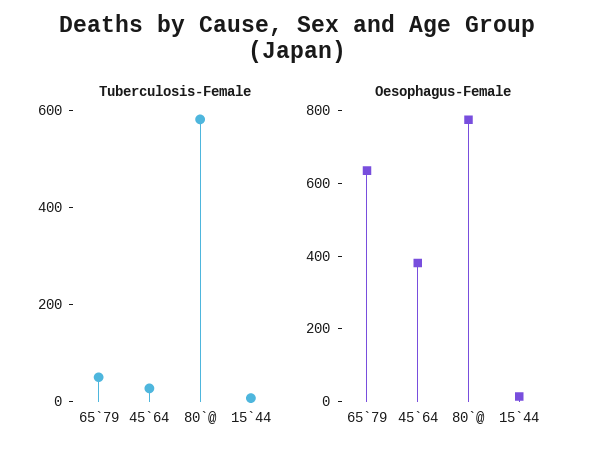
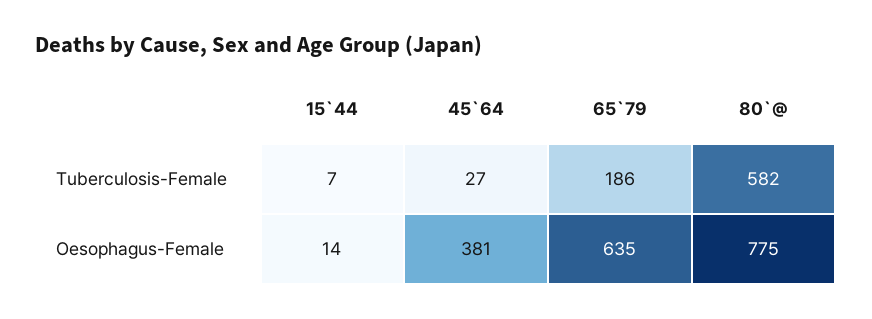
Tuberculosis-Female, 65`79: 50 -> 186

